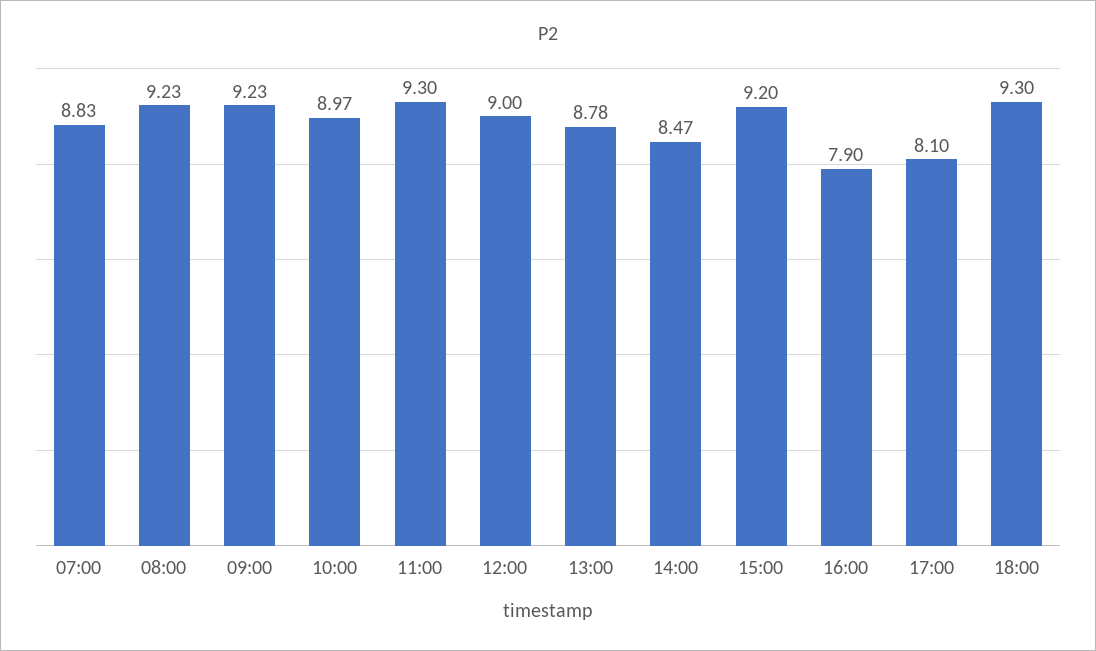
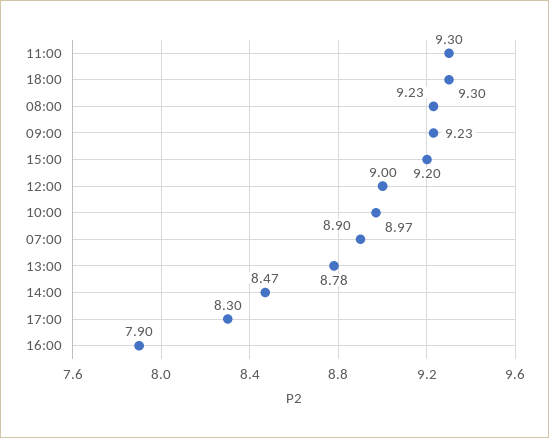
07:00: 8.83 -> 8.9
17:00: 8.1 -> 8.3

